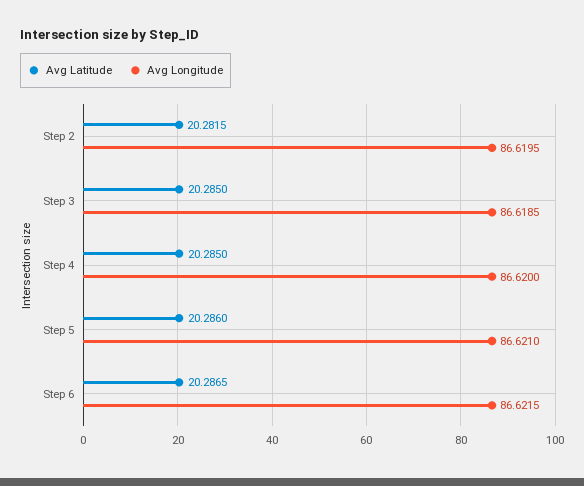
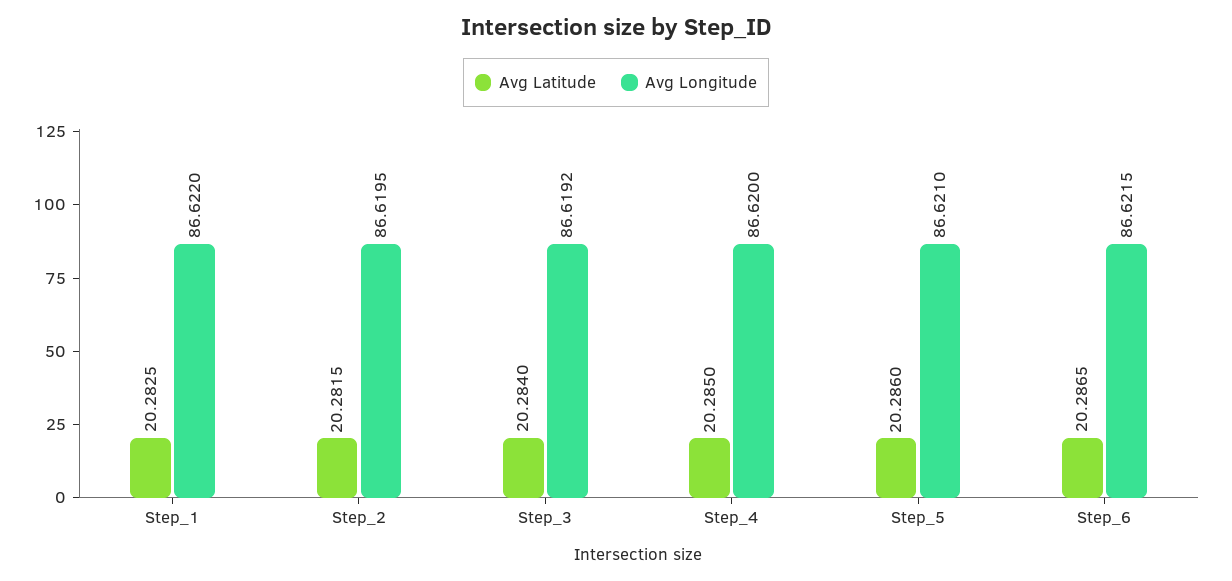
Avg Latitude, Step 3: 20.285 -> 20.284
Avg Longitude, Step 3: 86.6185 -> 86.6192
Avg Latitude, Step_1: none -> 20.2825
Avg Longitude, Step_1: none -> 86.622

